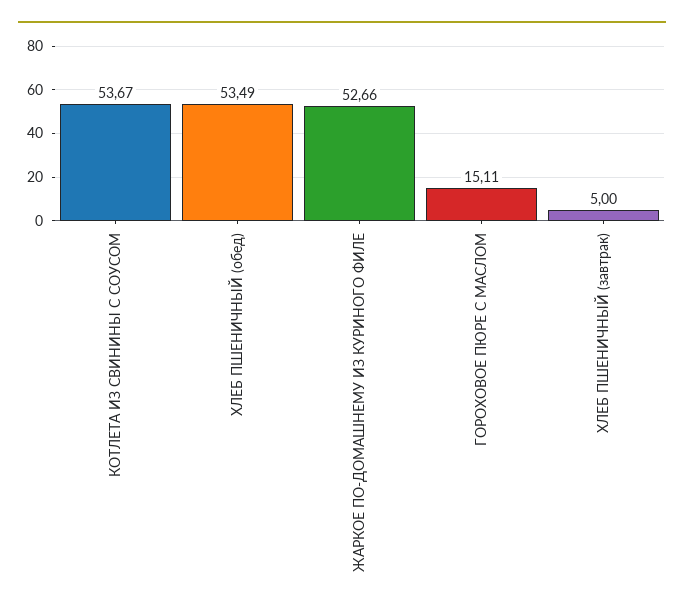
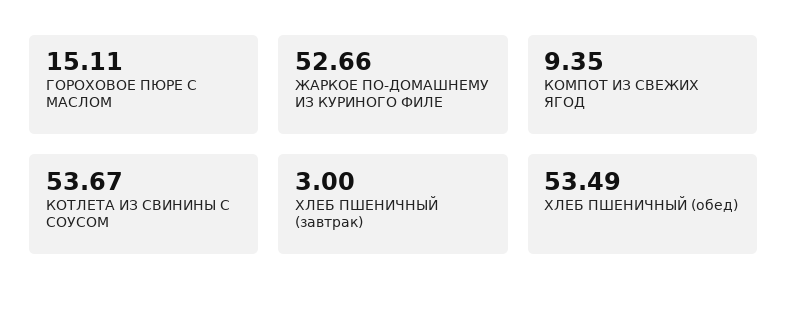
ХЛЕБ ПШЕНИЧНЫЙ (завтрак): 5 -> 3
КОМПОТ ИЗ СВЕЖИХ ЯГОД: none -> 9.35

